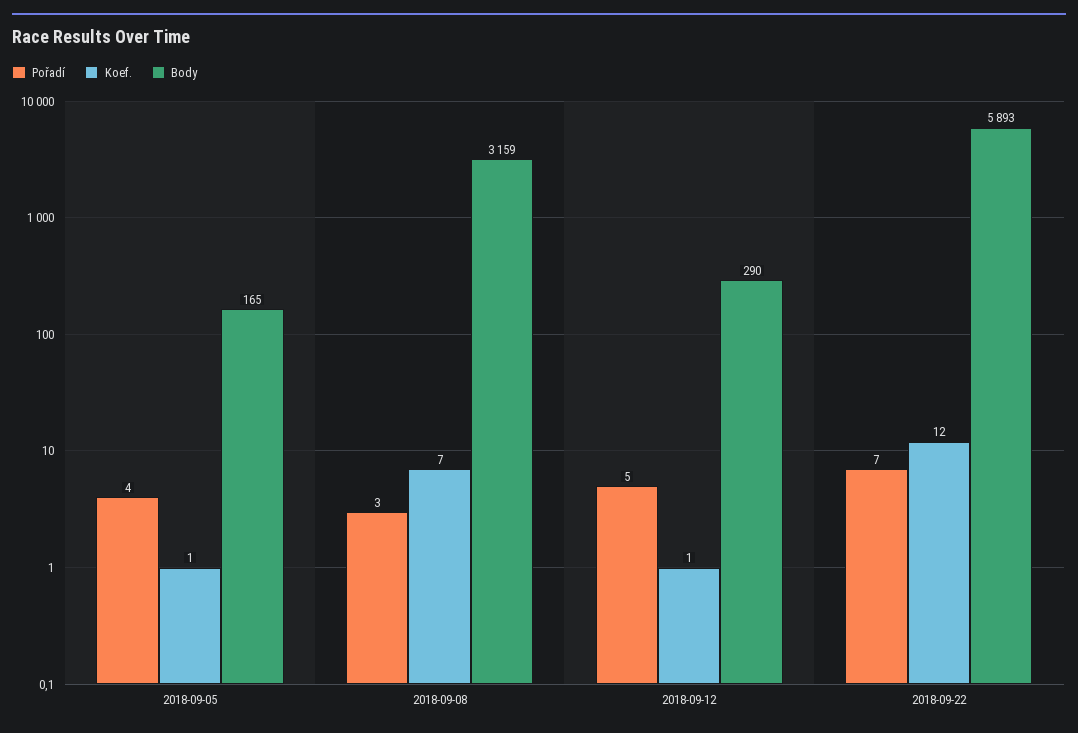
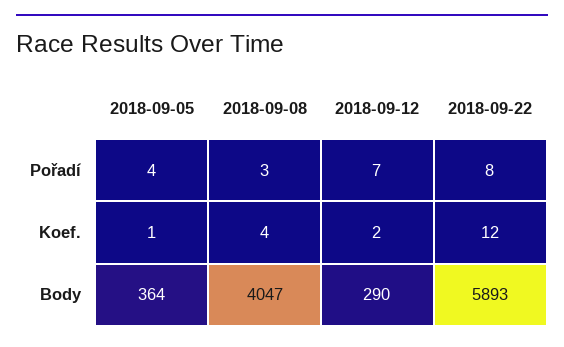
Body, 2018-09-05: 165 -> 364
Koef., 2018-09-08: 7 -> 4
Body, 2018-09-08: 3159 -> 4047
Pořadí, 2018-09-12: 5 -> 7
Koef., 2018-09-12: 1 -> 2
Pořadí, 2018-09-22: 7 -> 8

